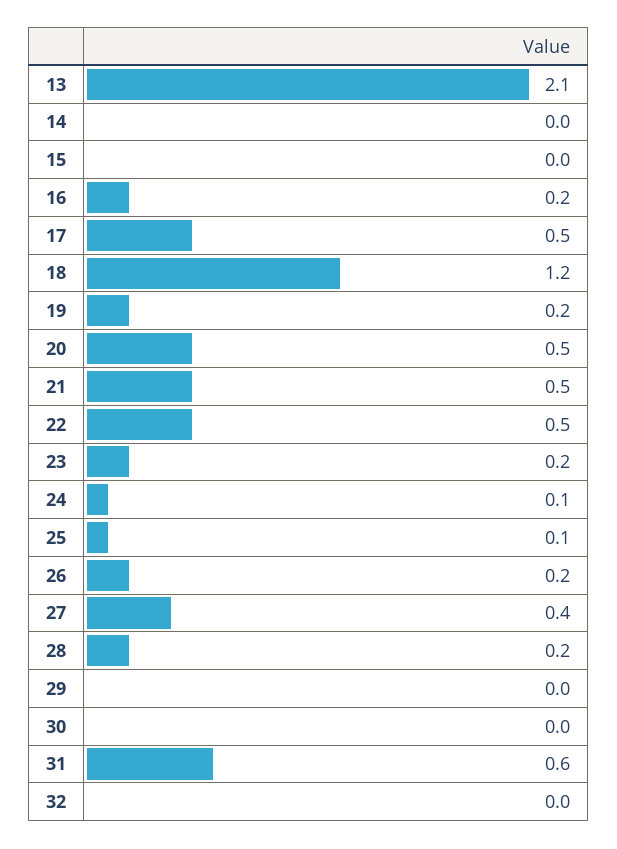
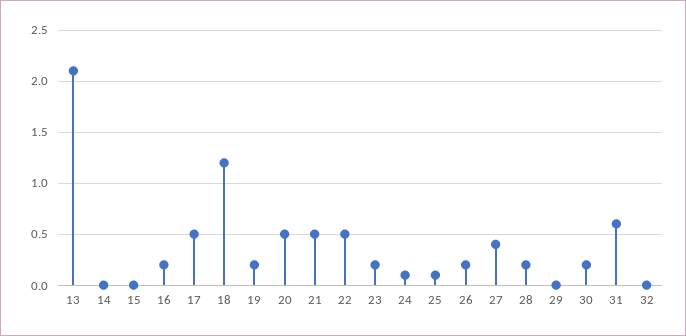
30: 0 -> 0.2

